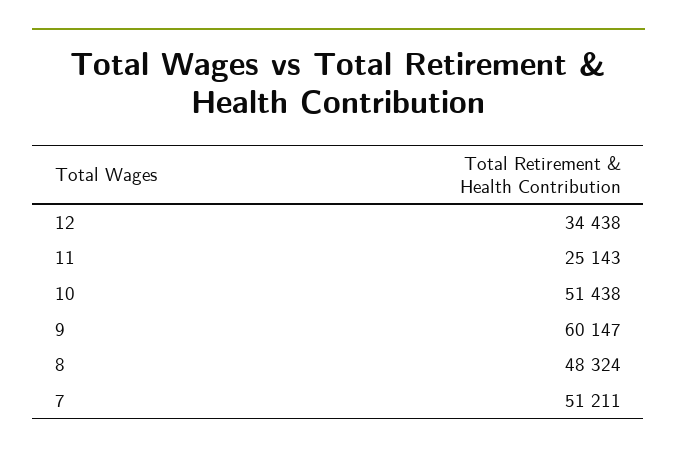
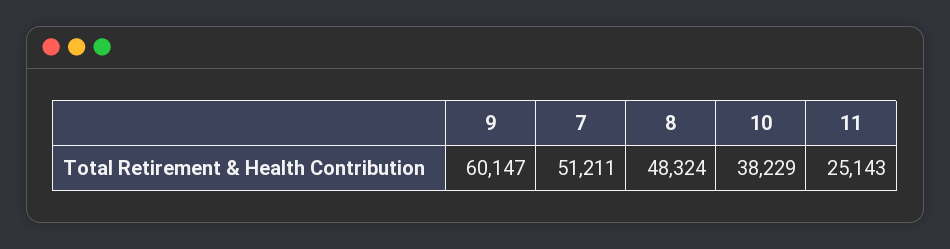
12: 34438 -> none
10: 51438 -> 38229

